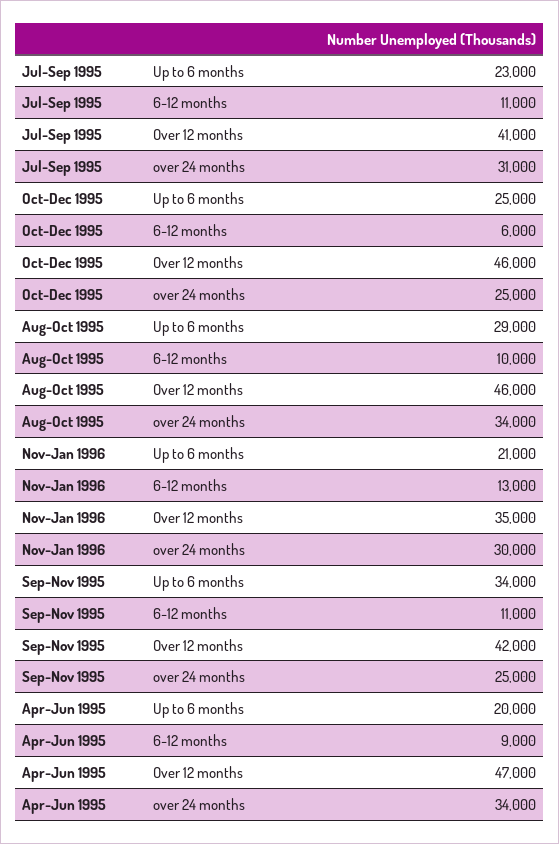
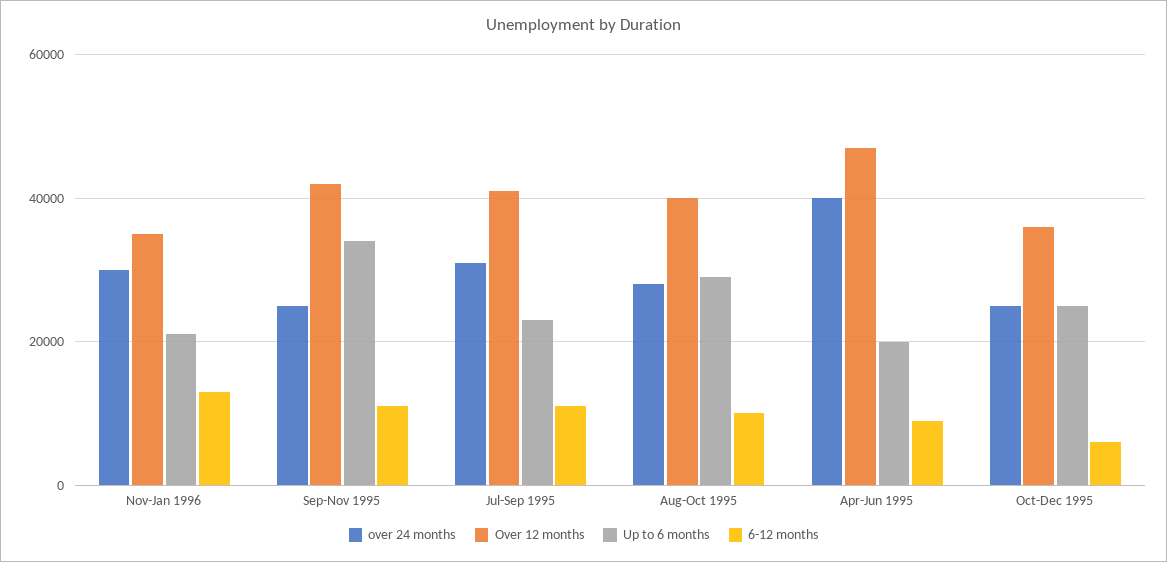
Over 12 months, Oct-Dec 1995: 46000 -> 36000
Over 12 months, Aug-Oct 1995: 46000 -> 40000
over 24 months, Aug-Oct 1995: 34000 -> 28000
over 24 months, Apr-Jun 1995: 34000 -> 40000

